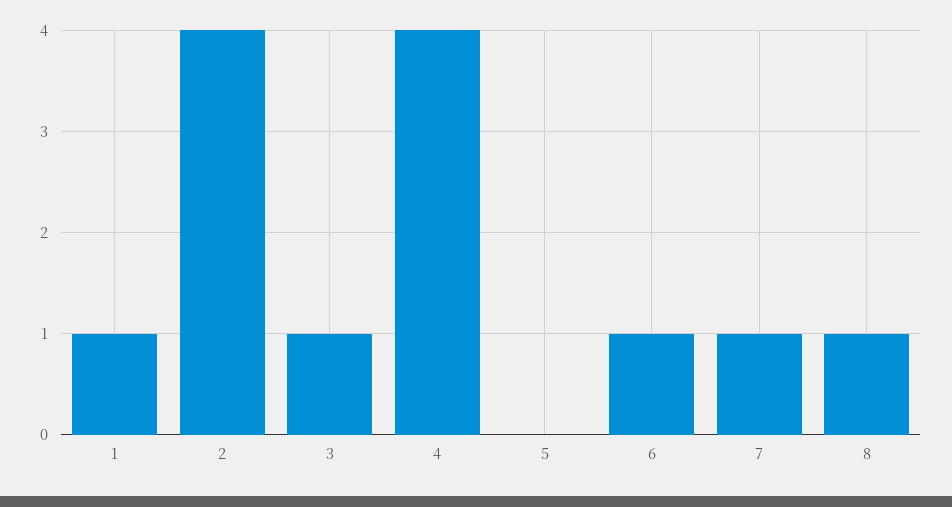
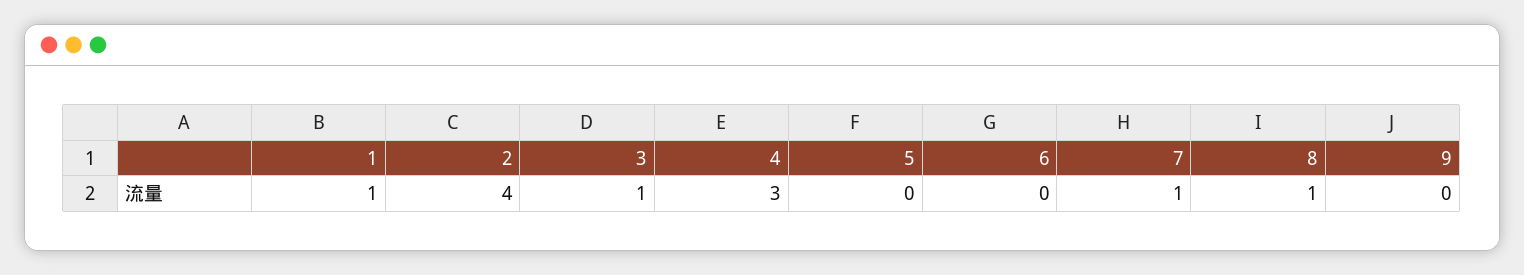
4: 4 -> 3
6: 1 -> 0
9: none -> 0

